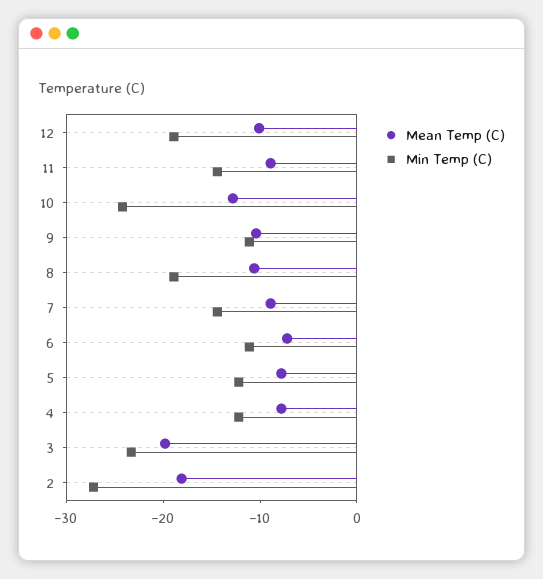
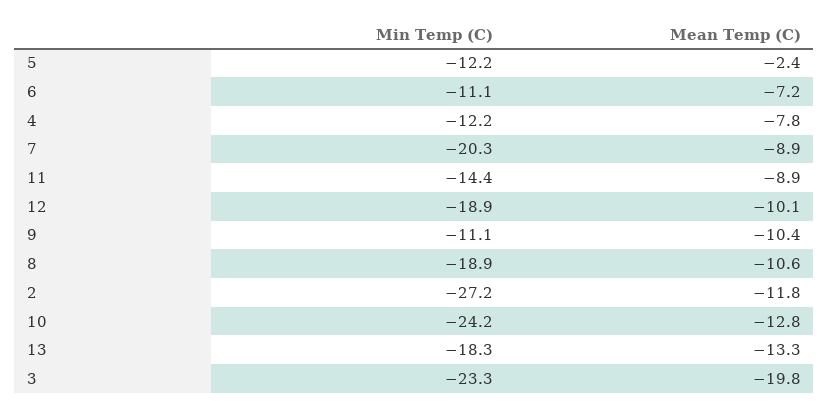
Min Temp (C), 7: -14 -> -20.3
Mean Temp (C), 5: -8 -> -2.4
Mean Temp (C), 2: -18 -> -11.8
Min Temp (C), 13: none -> -18.3
Mean Temp (C), 13: none -> -13.3

